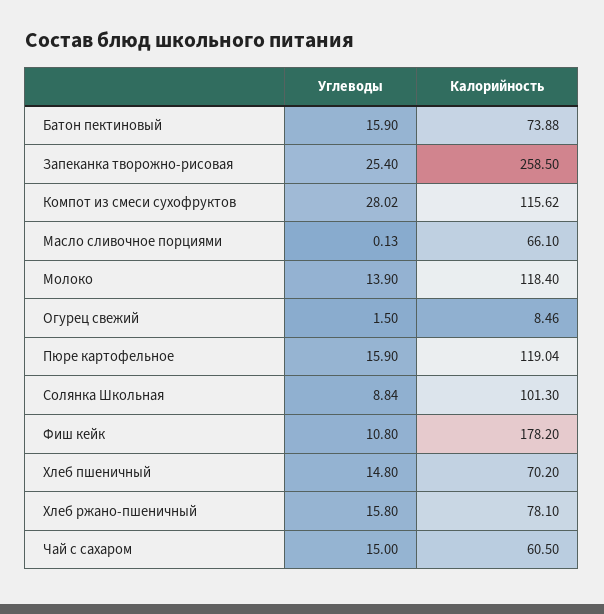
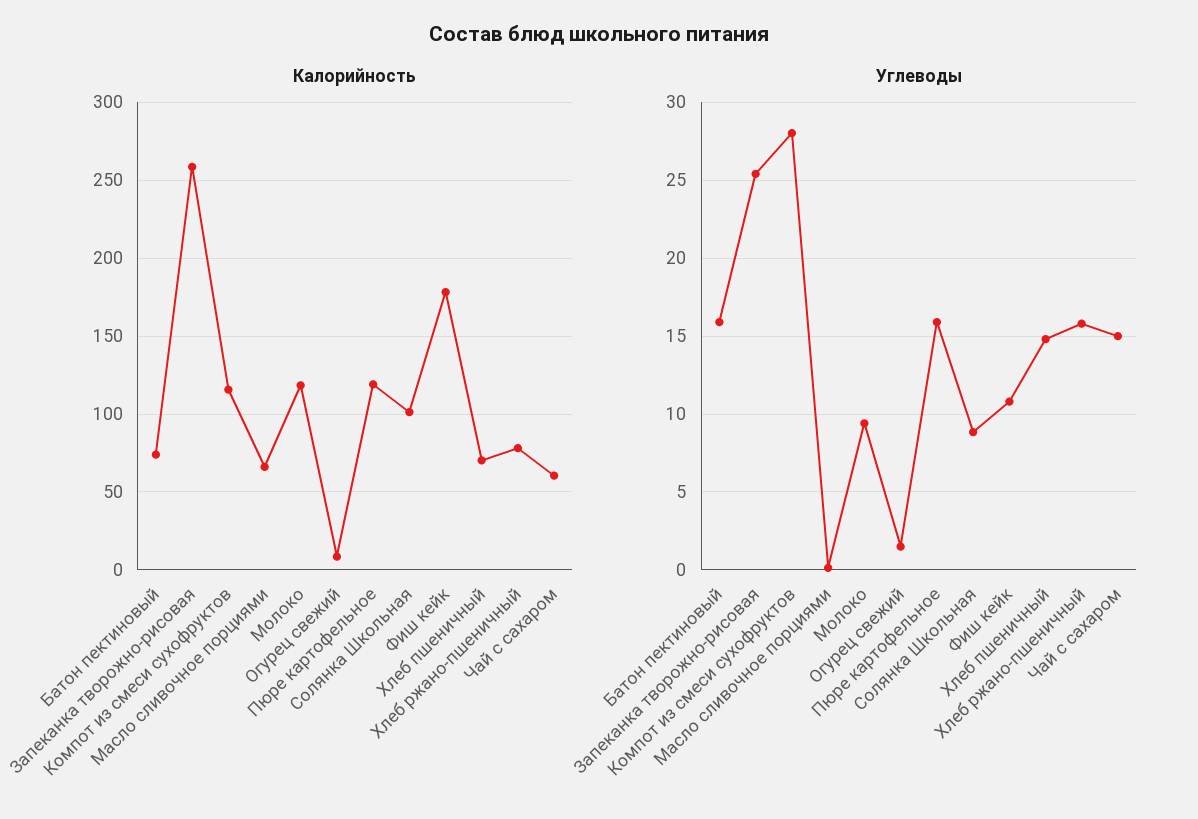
Углеводы, Молоко: 13.9 -> 9.5

